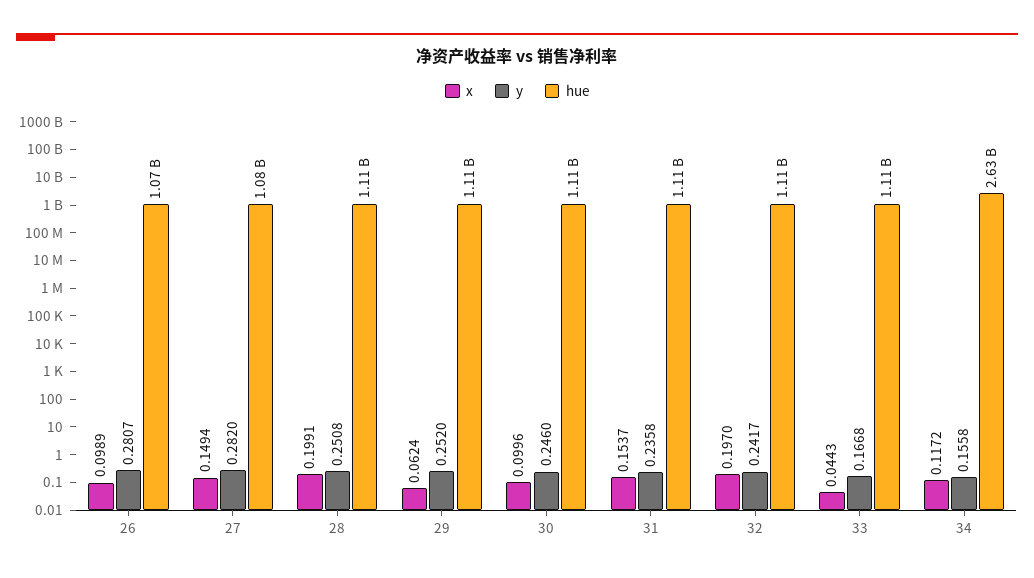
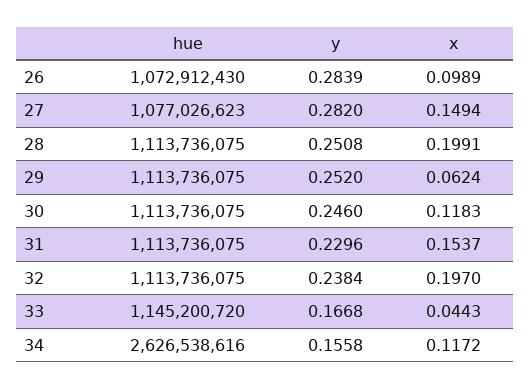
y, 26: 0.2807 -> 0.2839
x, 30: 0.0996 -> 0.1183
y, 31: 0.2358 -> 0.2296
y, 32: 0.2417 -> 0.2384
hue, 33: 1110000000 -> 1145200720

